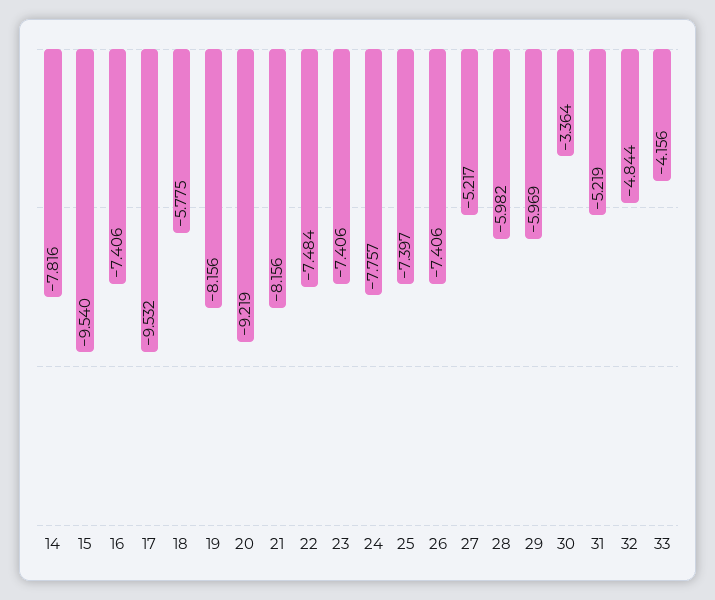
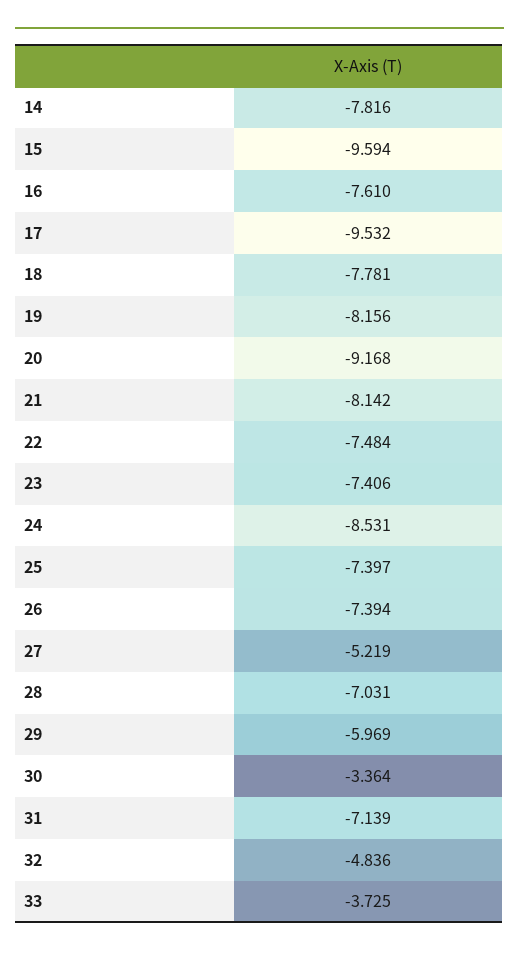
15: -9.54 -> -9.594
16: -7.406 -> -7.61
18: -5.775 -> -7.781
20: -9.219 -> -9.168
21: -8.156 -> -8.142
24: -7.757 -> -8.531
26: -7.406 -> -7.394
27: -5.217 -> -5.219
28: -5.982 -> -7.031
31: -5.219 -> -7.139
32: -4.844 -> -4.836
33: -4.156 -> -3.725

